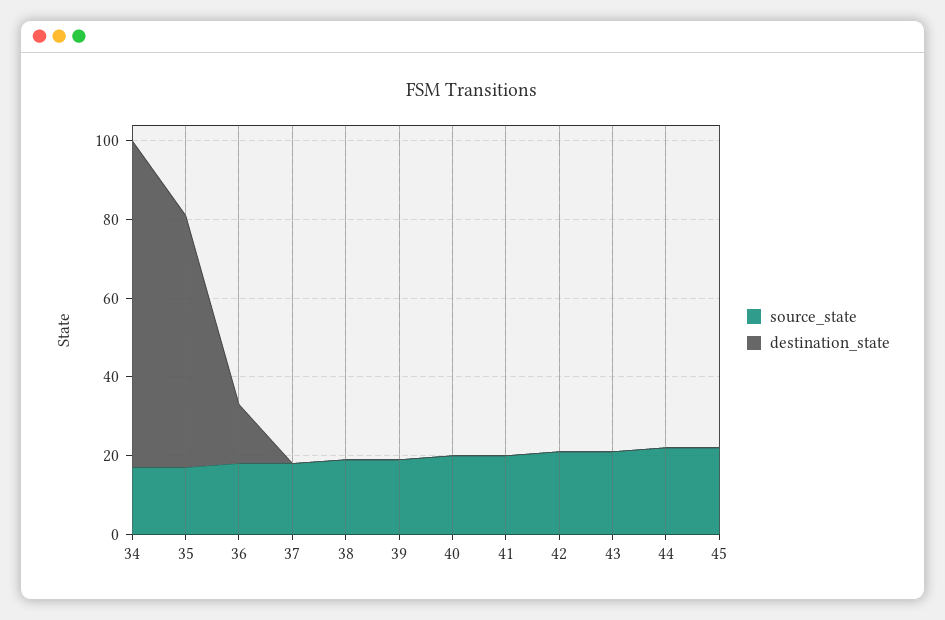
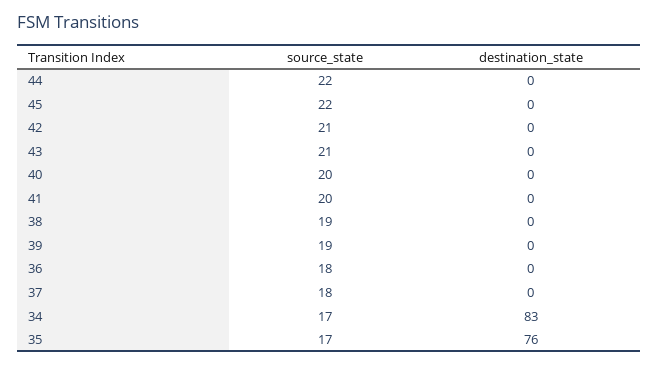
destination_state, 35: 65 -> 76
destination_state, 36: 15 -> 0

